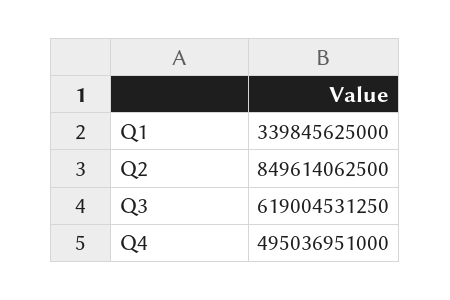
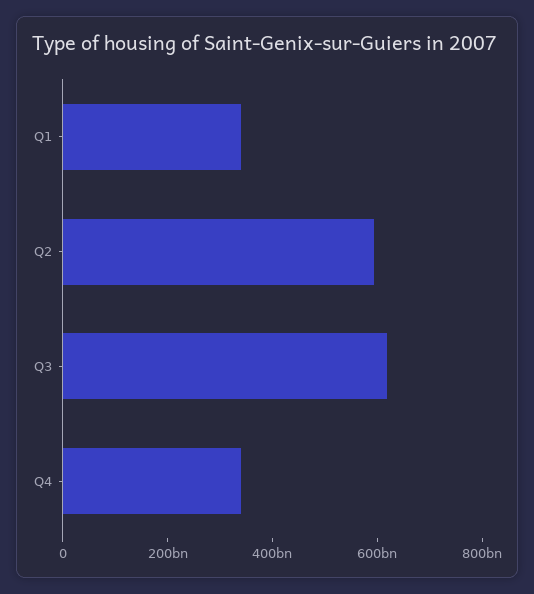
Q2: 849614062500 -> 600000000000
Q4: 495036951000 -> 350000000000

